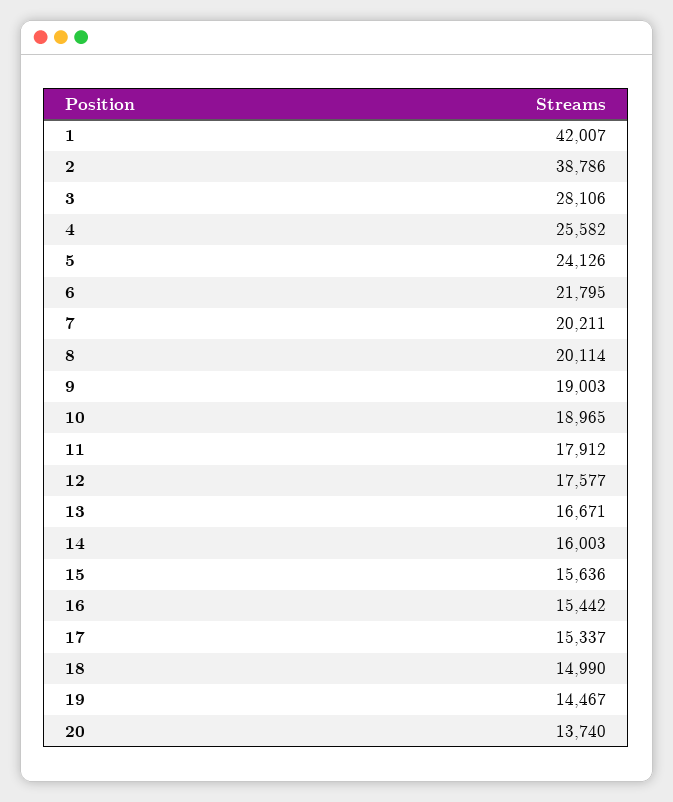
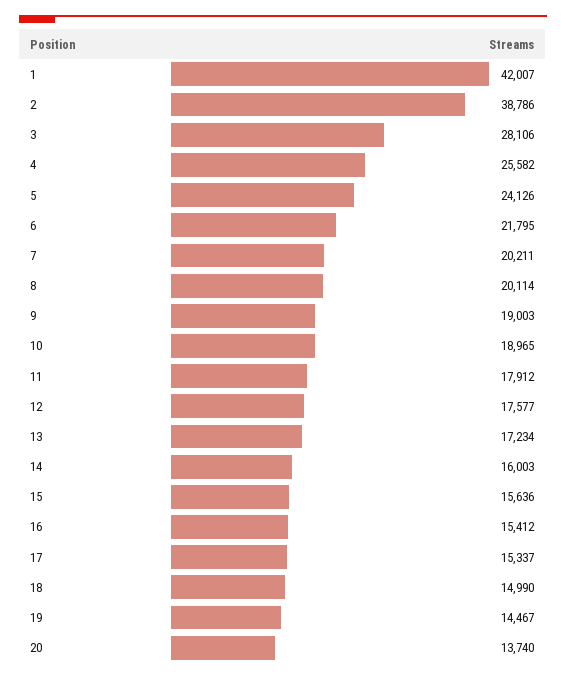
13: 16671 -> 17234
16: 15442 -> 15412

